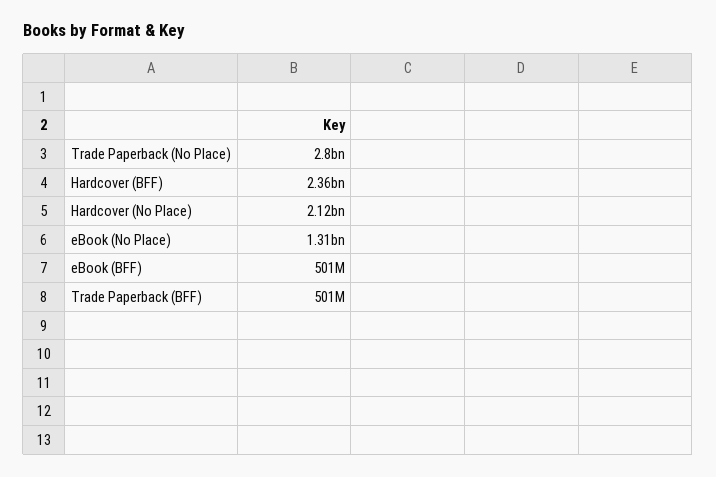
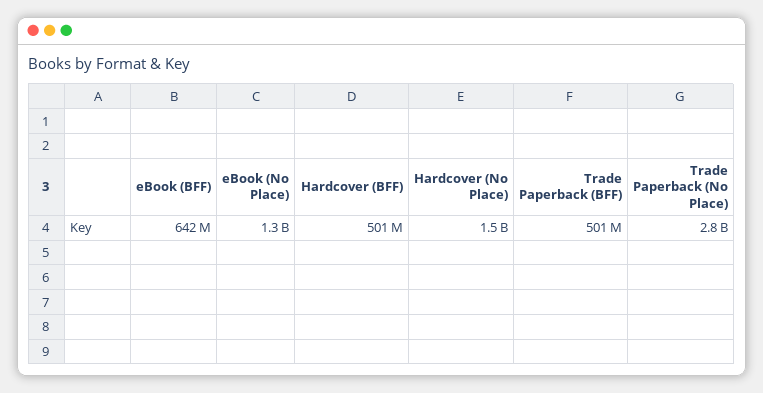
Hardcover (BFF): 2360000000 -> 501000000
Hardcover (No Place): 2120000000 -> 1500000000
eBook (BFF): 501000000 -> 642000000

